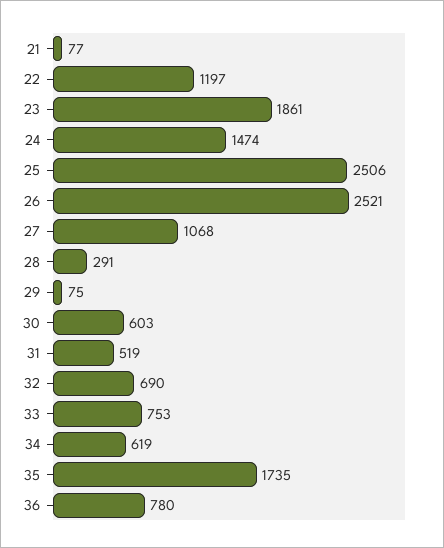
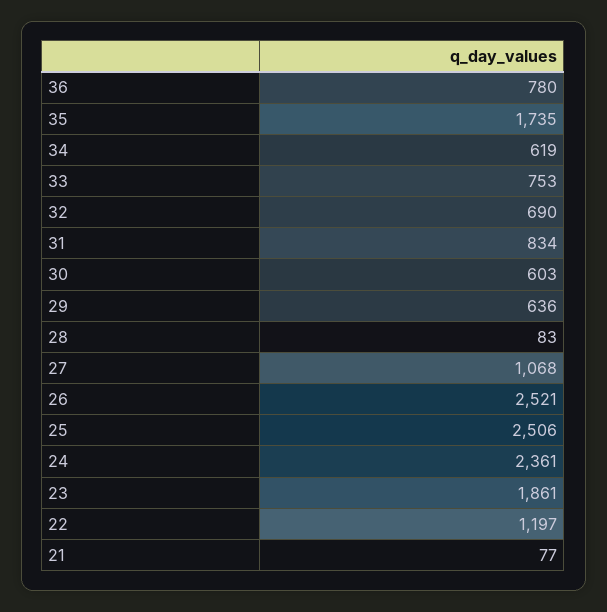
24: 1474 -> 2361
28: 291 -> 83
29: 75 -> 636
31: 519 -> 834

